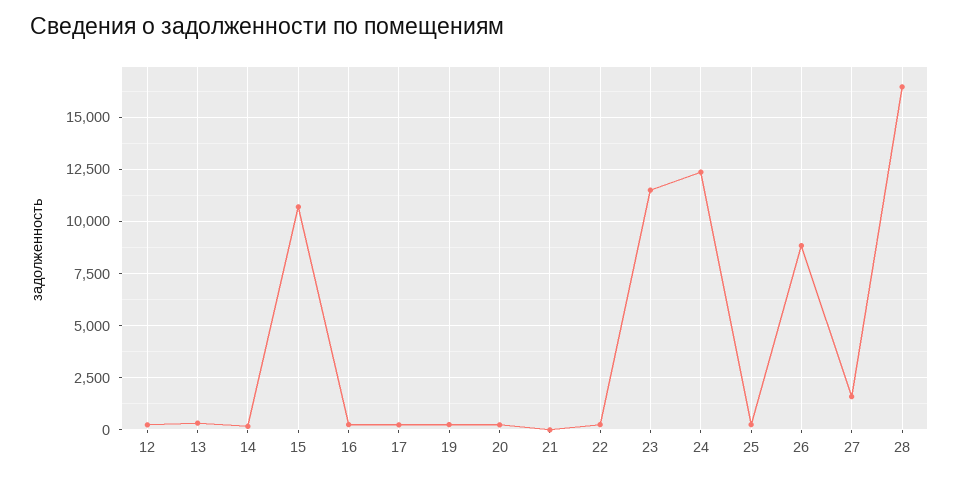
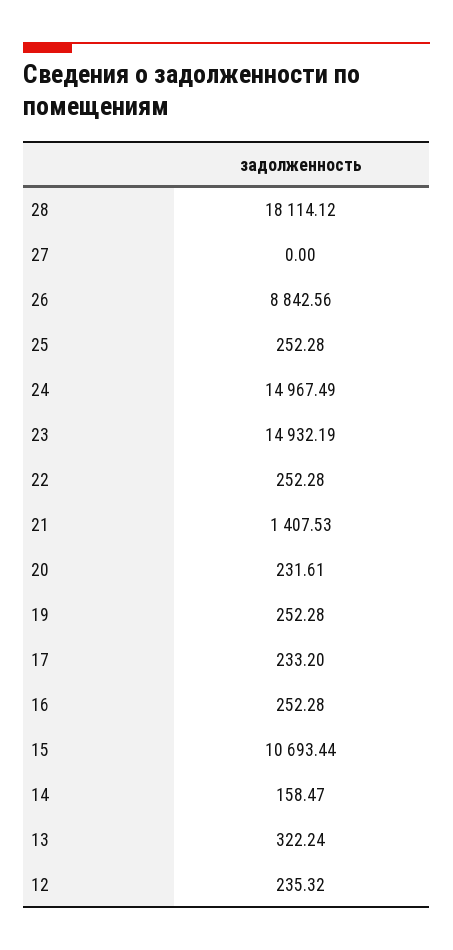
21: 0 -> 1407.53
23: 11500 -> 14932.19
24: 12500 -> 14967.49
27: 1500 -> 0
28: 16500 -> 18114.12

